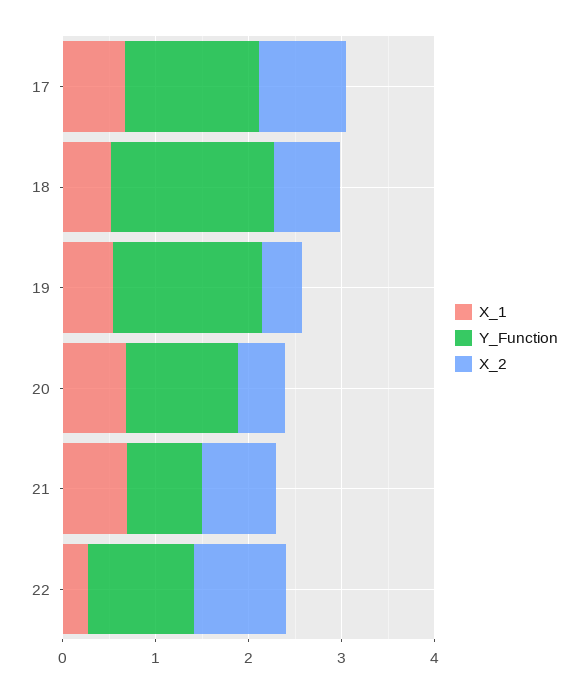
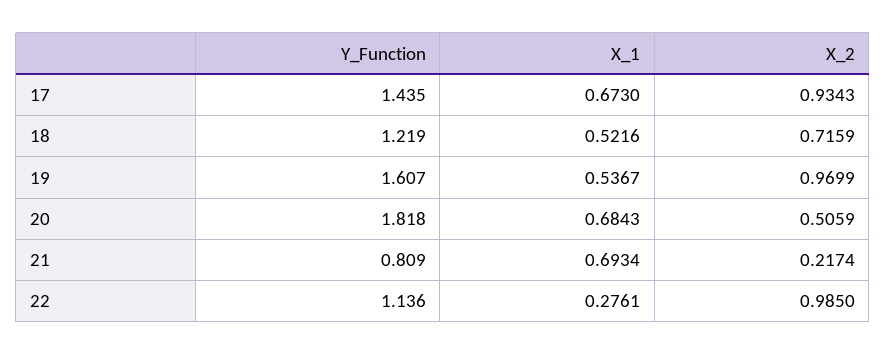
Y_Function, 18: 1.8 -> 1.219
X_2, 19: 0.4 -> 0.9699
Y_Function, 20: 1.2 -> 1.818
X_2, 21: 0.8 -> 0.2174

